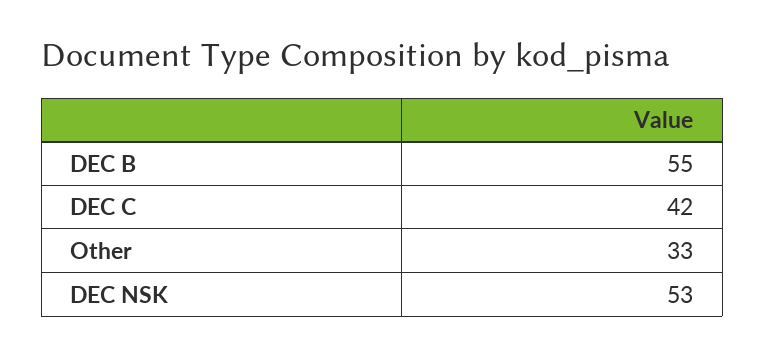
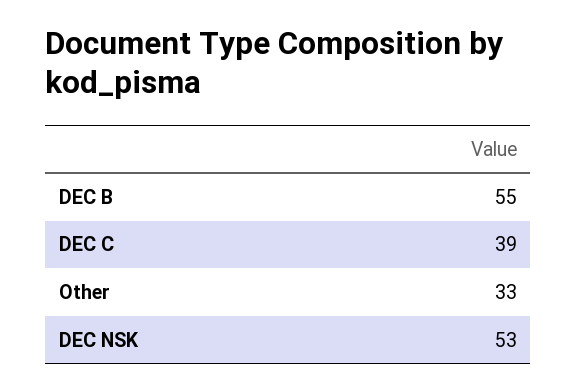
DEC C: 42 -> 39

